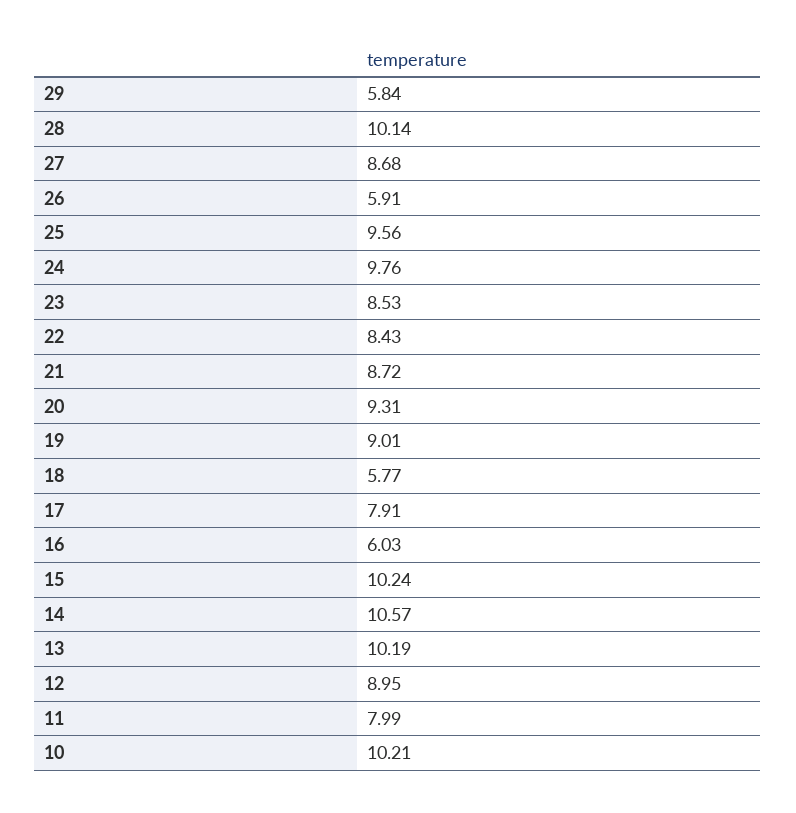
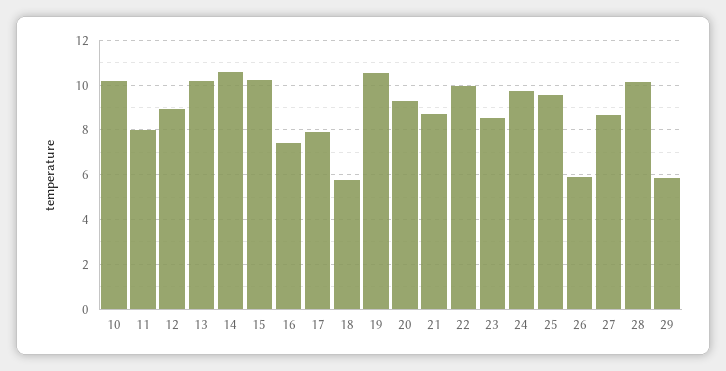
22: 8.43 -> 10
19: 9.01 -> 10.5
16: 6.03 -> 7.5

